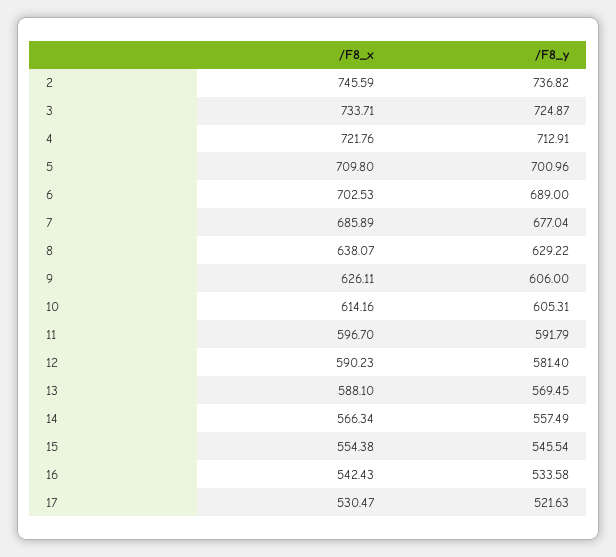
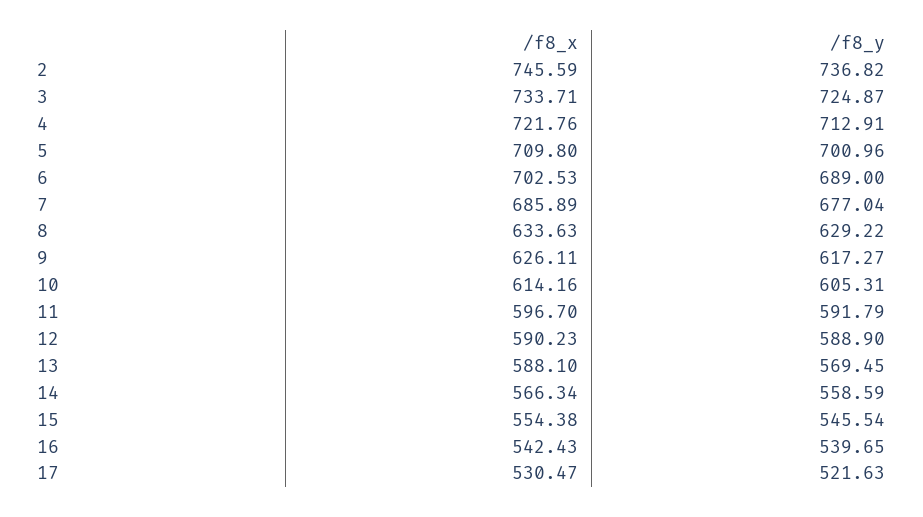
/F8_x, 8: 638.07 -> 633.63
/F8_y, 9: 606 -> 617.27
/F8_y, 12: 581.4 -> 588.9
/F8_y, 14: 557.49 -> 558.59
/F8_y, 16: 533.58 -> 539.65

